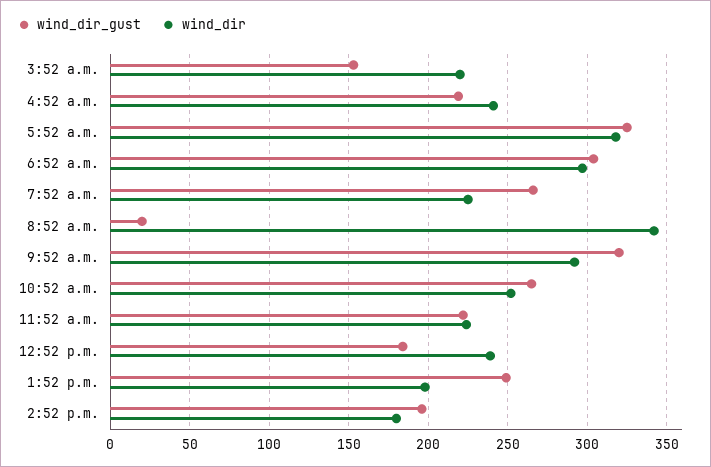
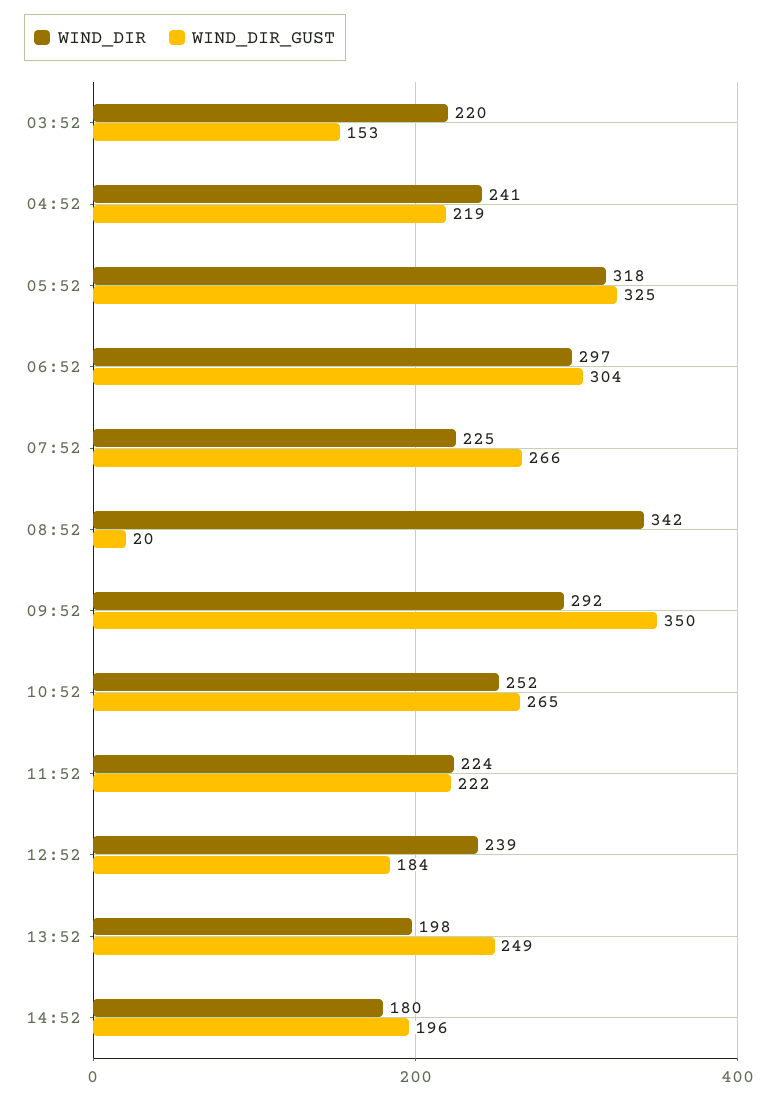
wind_dir_gust, 9:52 a.m.: 320 -> 350

